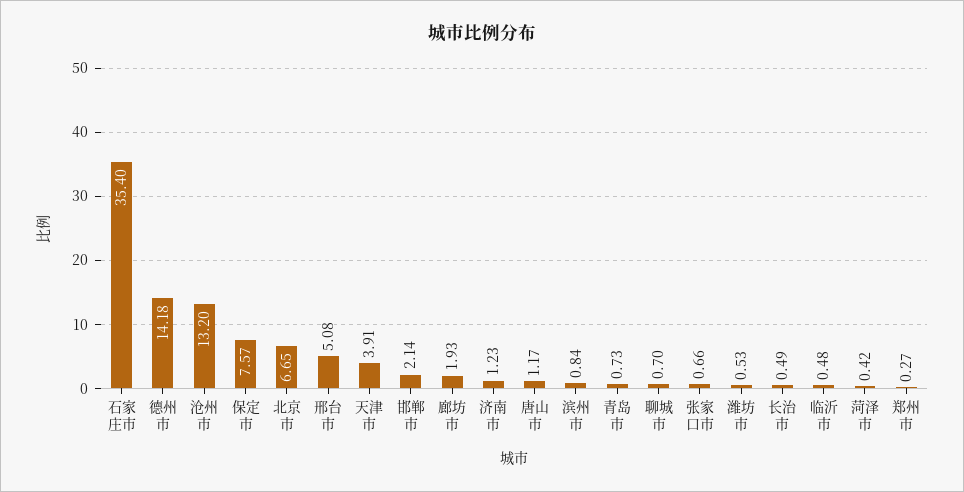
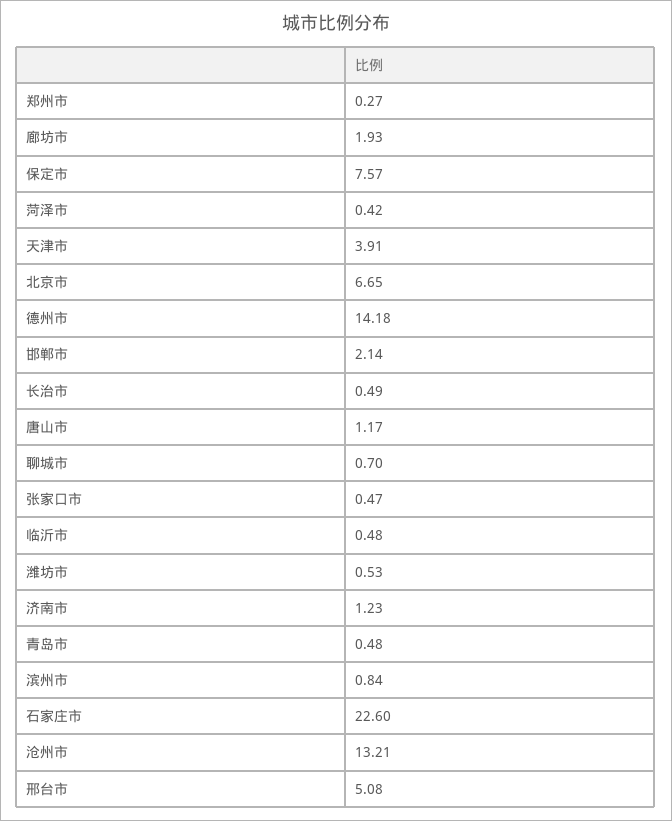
石家庄市: 35.4 -> 22.6
沧州市: 13.2 -> 13.21
青岛市: 0.73 -> 0.48
张家口市: 0.66 -> 0.47

